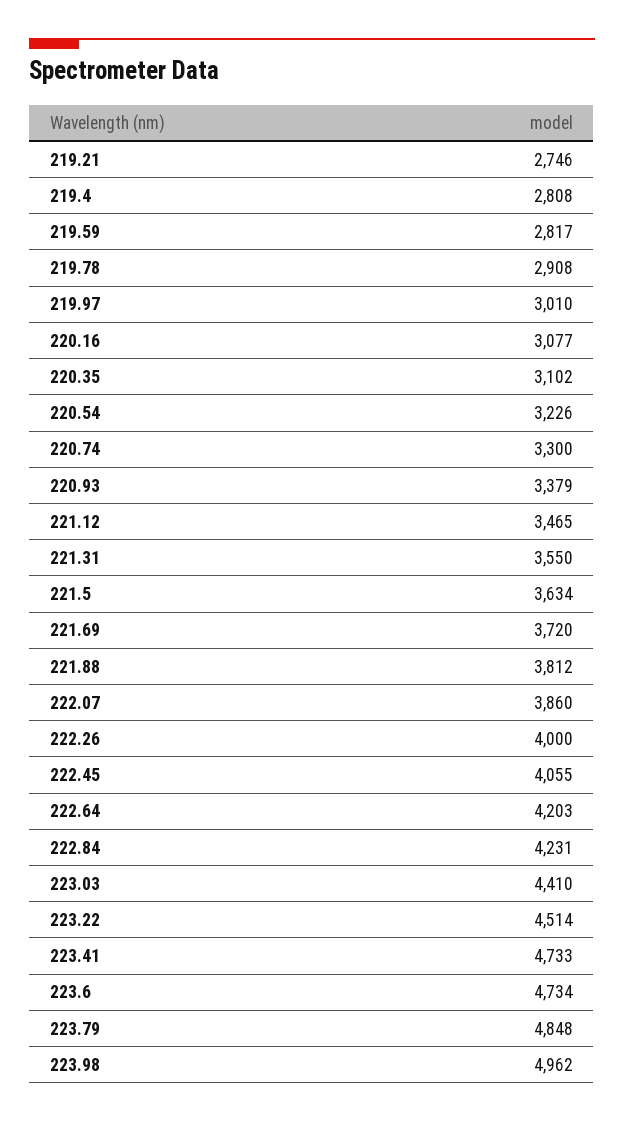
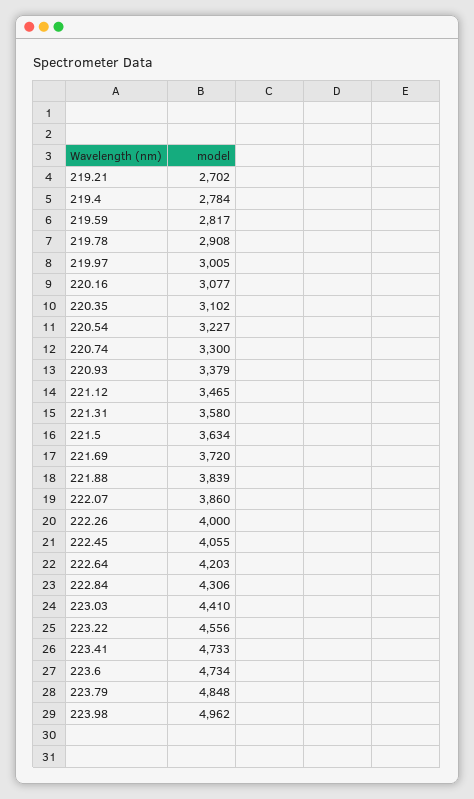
219.21: 2746 -> 2702
219.4: 2808 -> 2784
219.97: 3010 -> 3005
220.54: 3226 -> 3227
221.31: 3550 -> 3580
221.88: 3812 -> 3839
222.84: 4231 -> 4306
223.22: 4514 -> 4556

